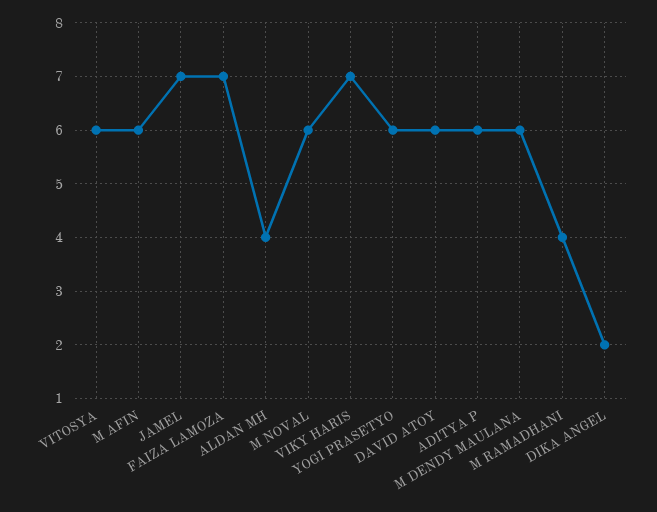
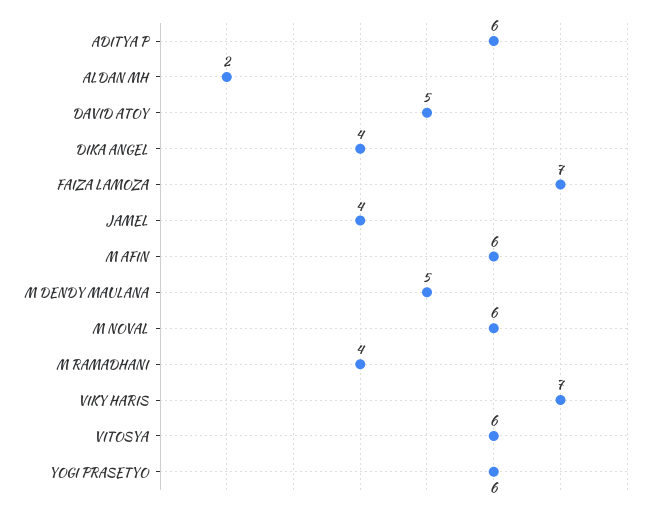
JAMEL: 7 -> 4
ALDAN MH: 4 -> 2
DAVID ATOY: 6 -> 5
M DENDY MAULANA: 6 -> 5
DIKA ANGEL: 2 -> 4

